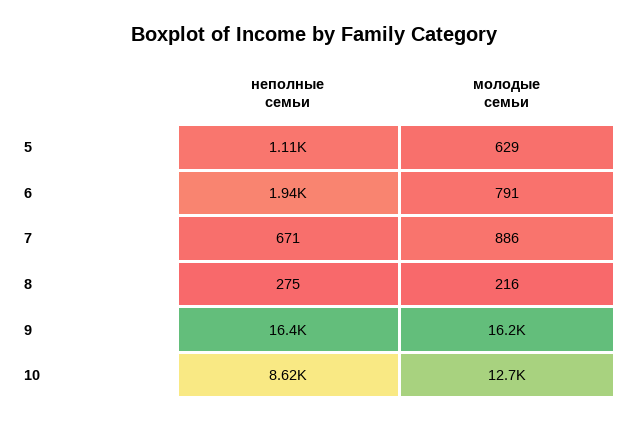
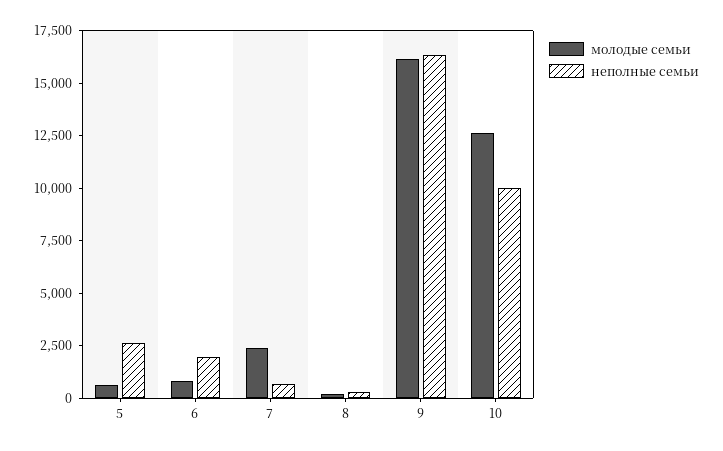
неполные семьи, 5: 1110 -> 2500
молодые семьи, 7: 886 -> 2500
неполные семьи, 10: 8620 -> 10000

